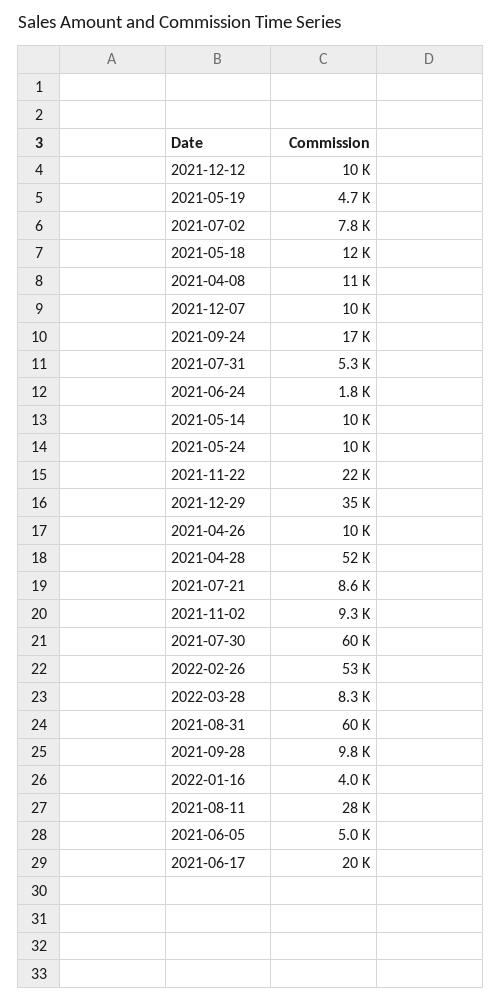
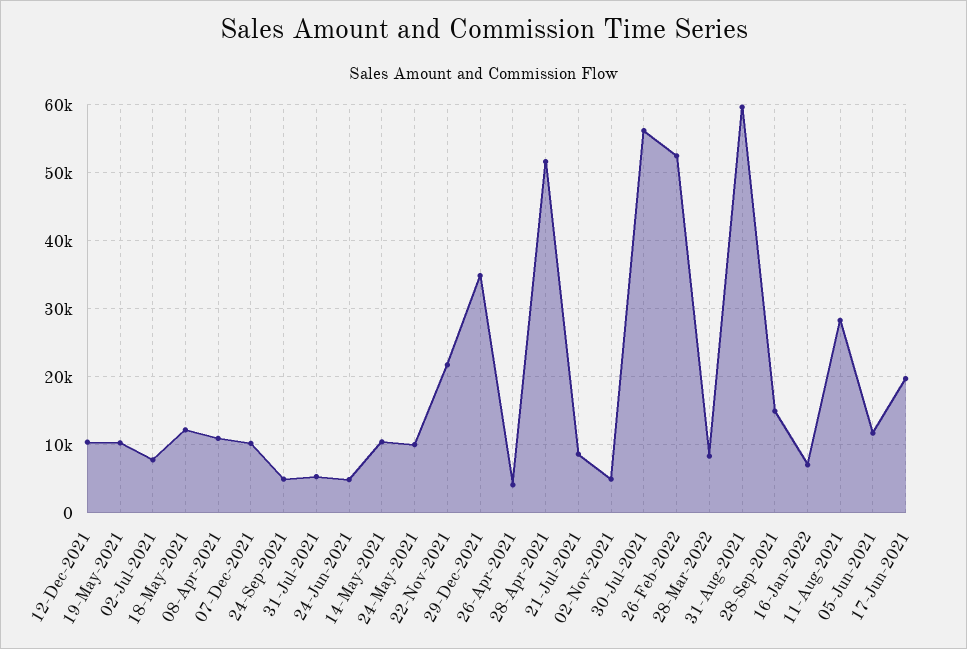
2021-05-19: 4700 -> 10000
2021-09-24: 17000 -> 5000
2021-06-24: 1800 -> 5000
2021-04-26: 10000 -> 4000
2021-11-02: 9300 -> 5000
2021-07-30: 60000 -> 56000
2021-09-28: 9800 -> 15000
2022-01-16: 4000 -> 7000
2021-06-05: 5000 -> 12000

